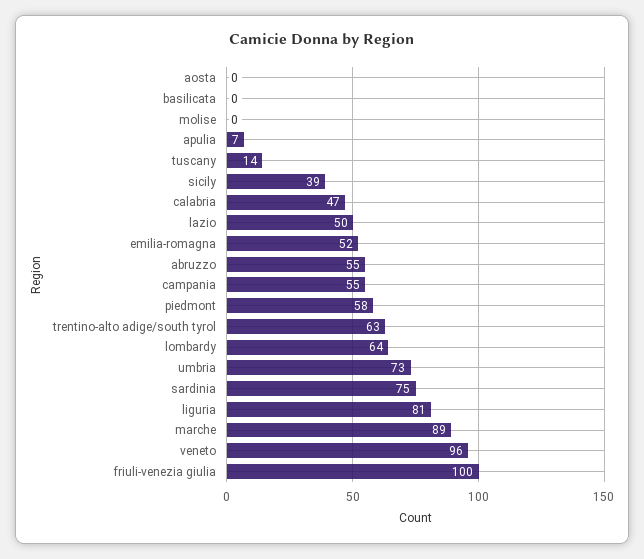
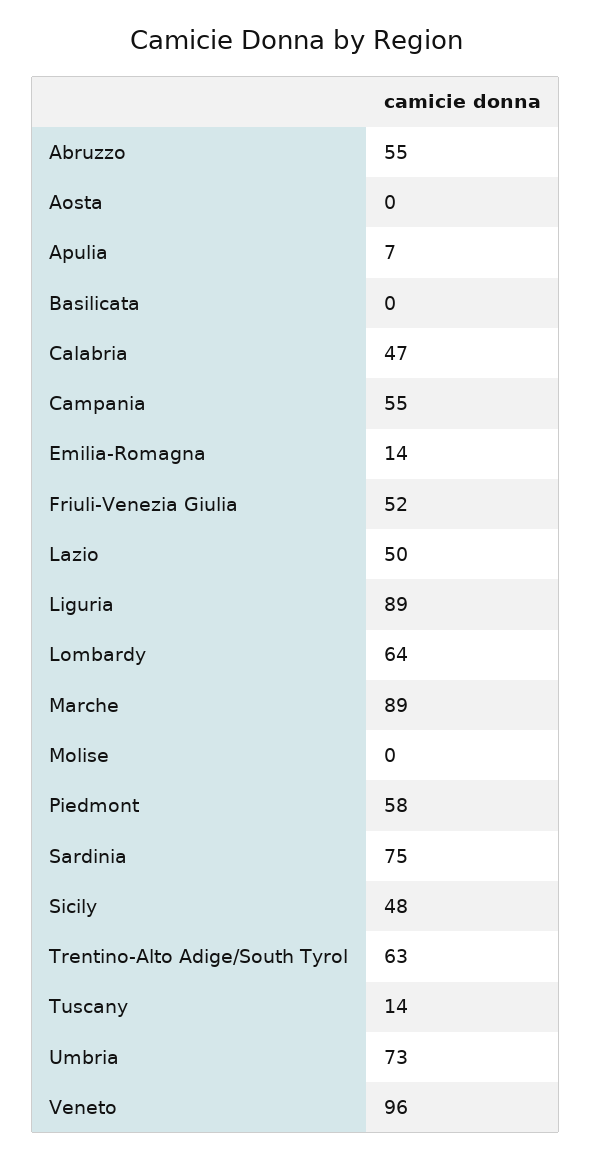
sicily: 39 -> 48
emilia-romagna: 52 -> 14
liguria: 81 -> 89
friuli-venezia giulia: 100 -> 52

